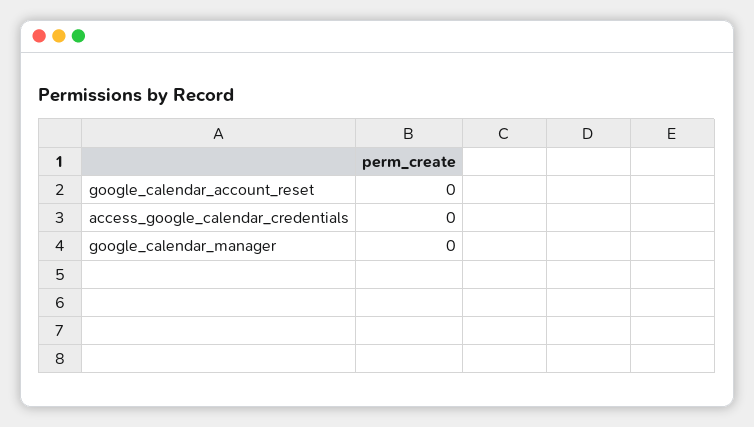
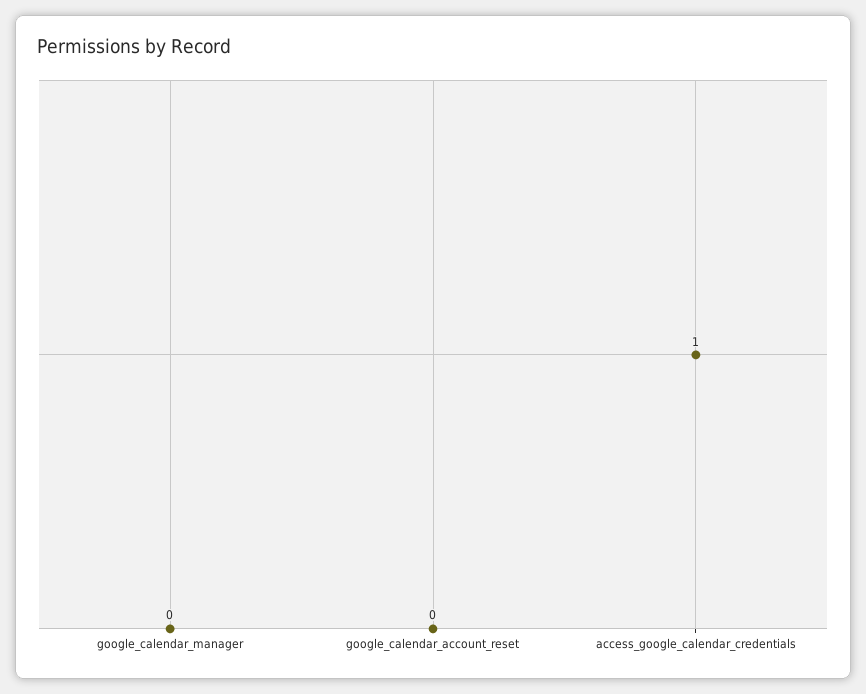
access_google_calendar_credentials: 0 -> 1

